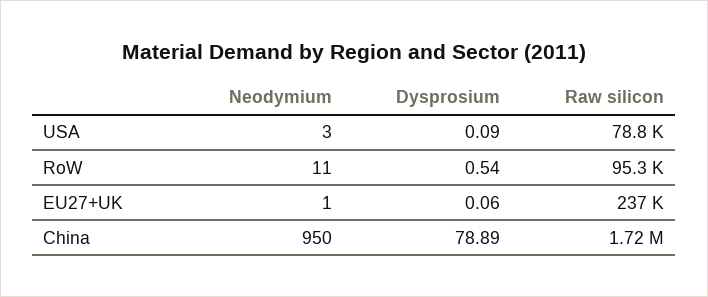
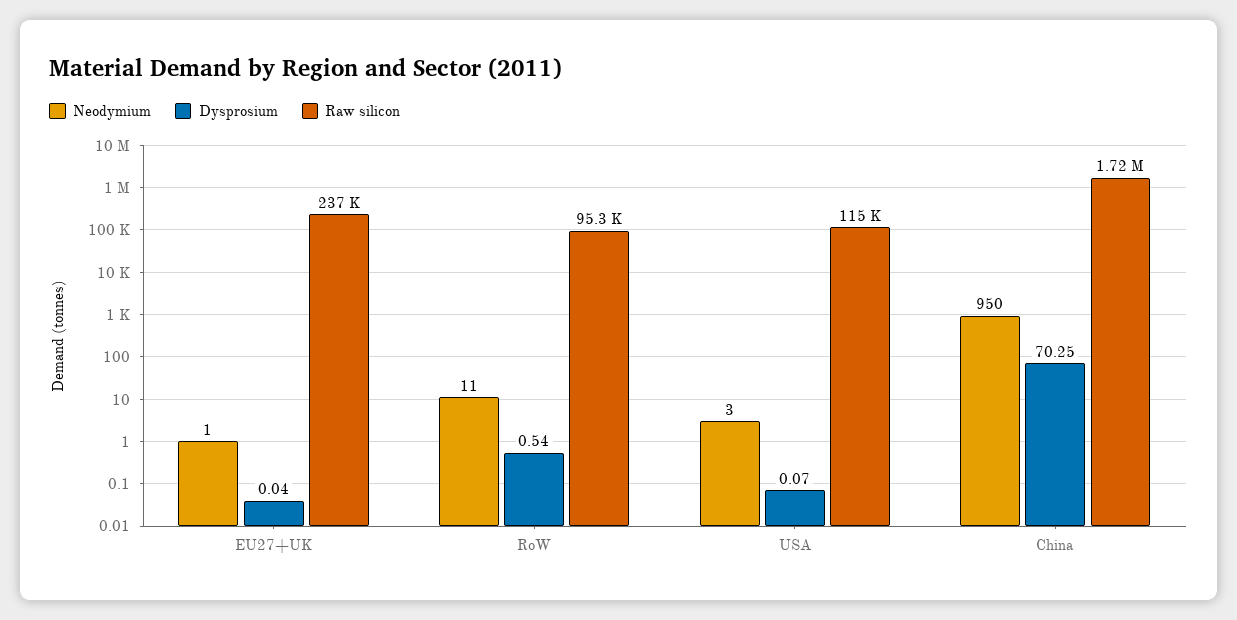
Dysprosium, USA: 0.09 -> 0.07
Raw silicon, USA: 78800 -> 115000
Dysprosium, EU27+UK: 0.06 -> 0.04
Dysprosium, China: 78.89 -> 70.25

